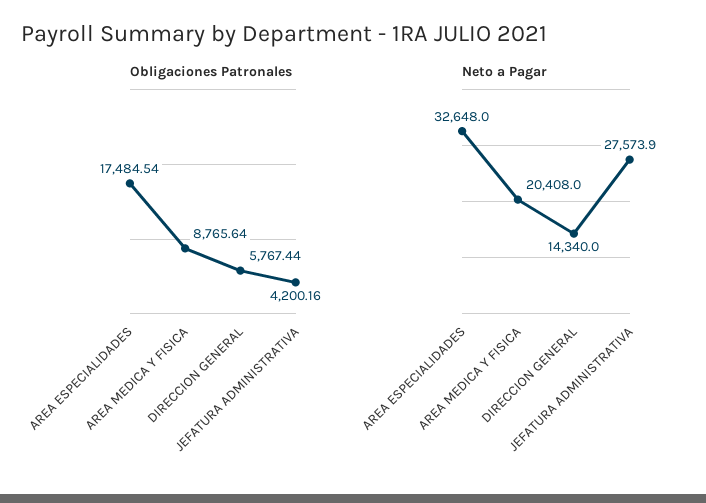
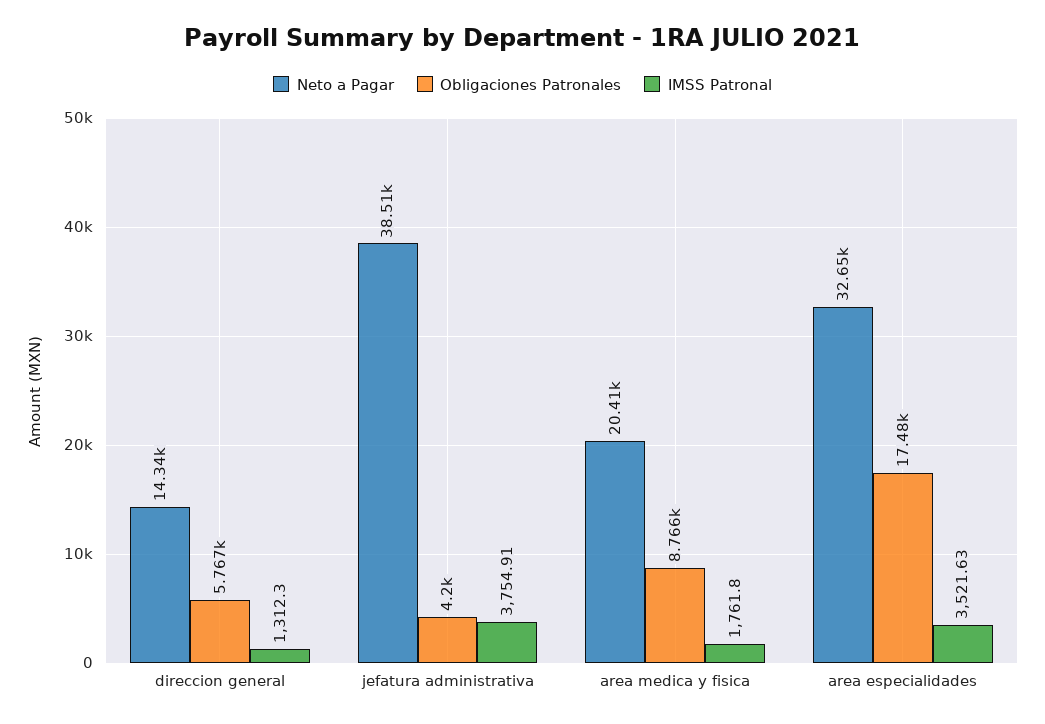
Neto a Pagar, JEFATURA ADMINISTRATIVA: 27573.9 -> 38510
IMSS Patronal, DIRECCION GENERAL: none -> 1312.3
IMSS Patronal, JEFATURA ADMINISTRATIVA: none -> 3754.91
IMSS Patronal, AREA MEDICA Y FISICA: none -> 1761.8
IMSS Patronal, AREA ESPECIALIDADES: none -> 3521.63

